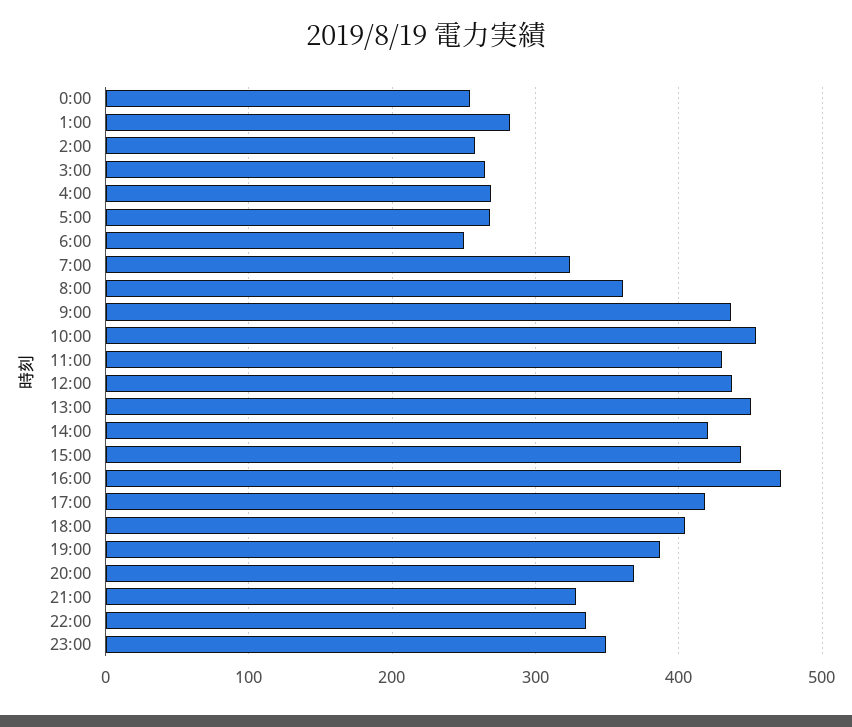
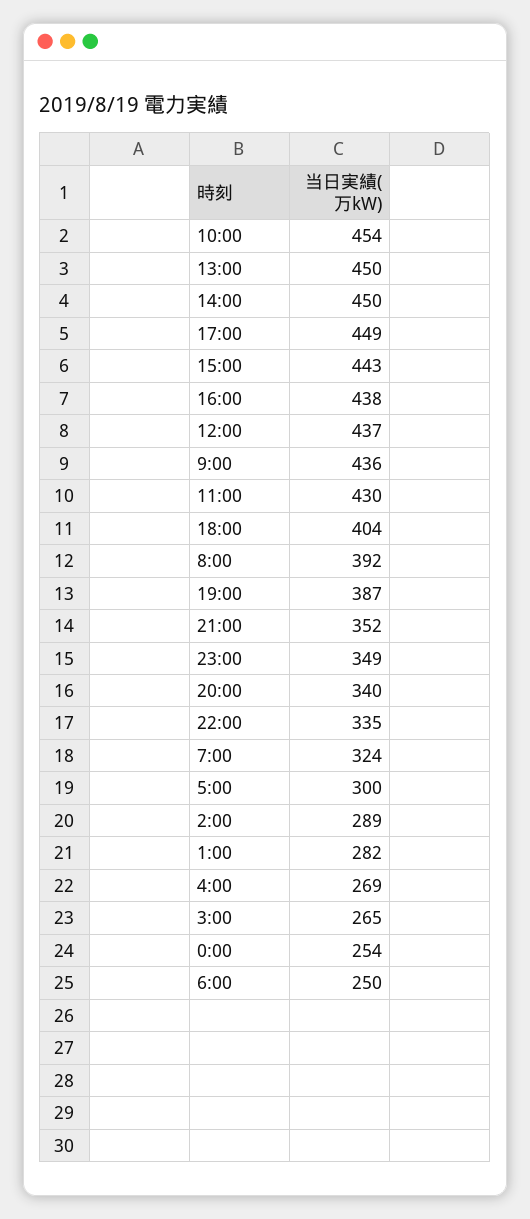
2:00: 260 -> 289
5:00: 270 -> 300
8:00: 360 -> 392
14:00: 420 -> 450
16:00: 470 -> 438
17:00: 420 -> 449
20:00: 370 -> 340
21:00: 330 -> 352

